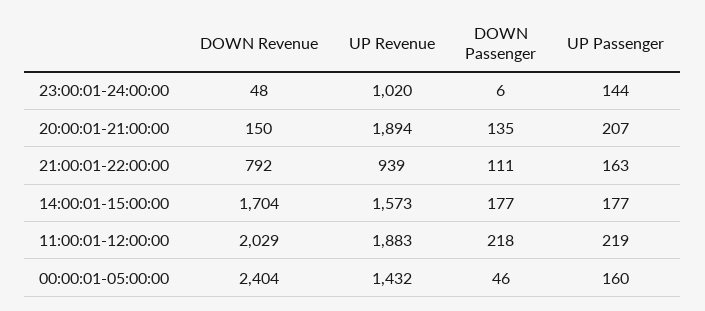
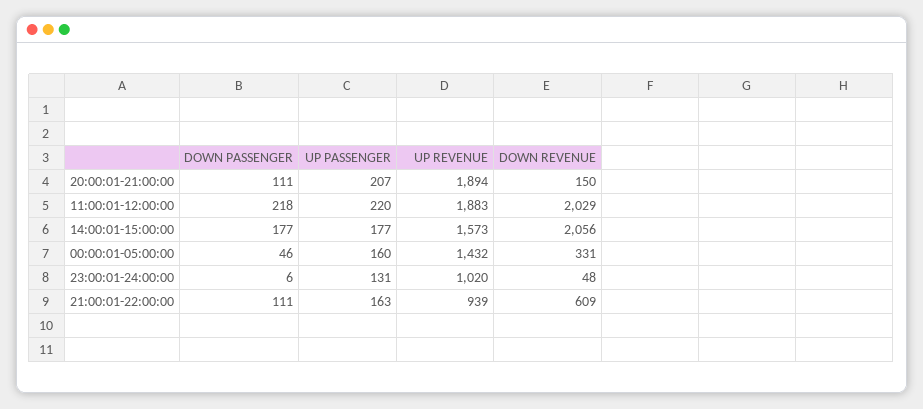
UP Passenger, 23:00:01-24:00:00: 144 -> 131
DOWN Passenger, 20:00:01-21:00:00: 135 -> 111
DOWN Revenue, 21:00:01-22:00:00: 792 -> 609
DOWN Revenue, 14:00:01-15:00:00: 1704 -> 2056
UP Passenger, 11:00:01-12:00:00: 219 -> 220
DOWN Revenue, 00:00:01-05:00:00: 2404 -> 331

